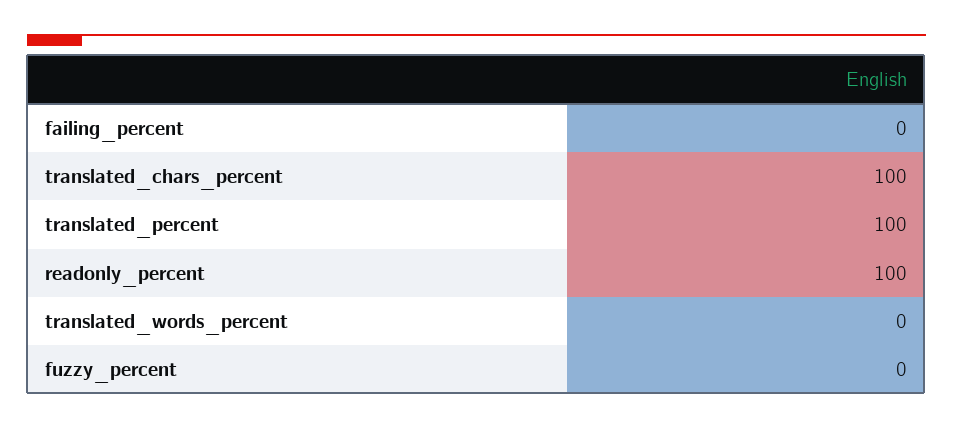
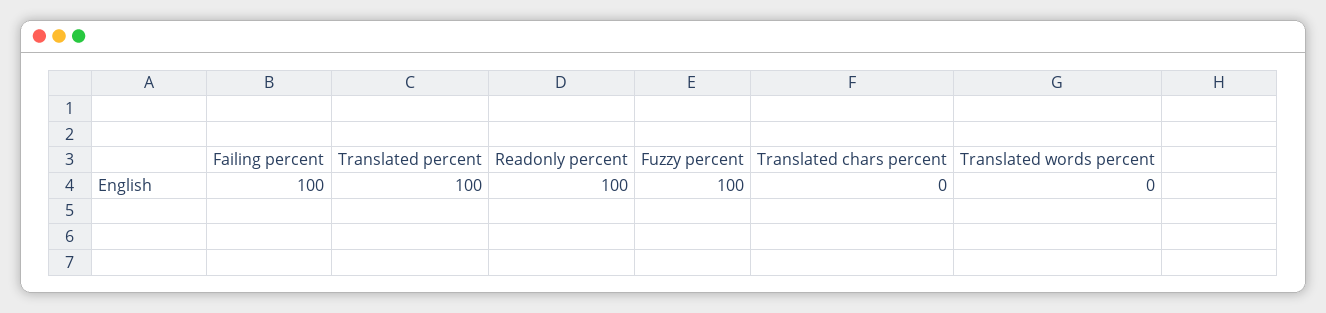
failing_percent: 0 -> 100
translated_chars_percent: 100 -> 0
fuzzy_percent: 0 -> 100

